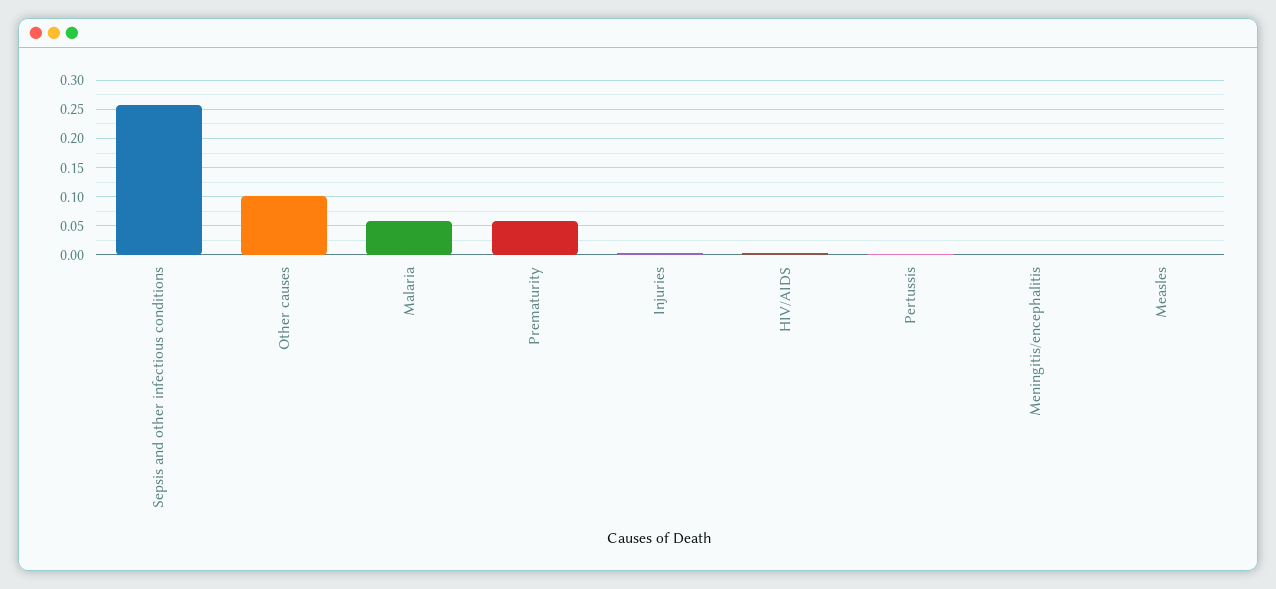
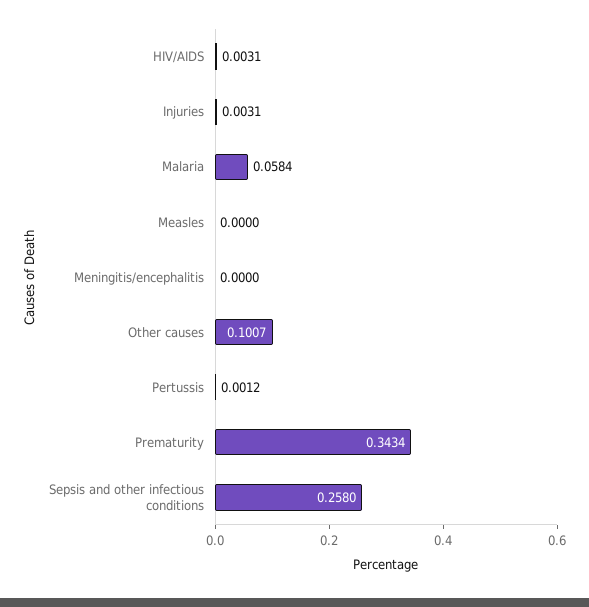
Prematurity: 0.05 -> 0.3434

